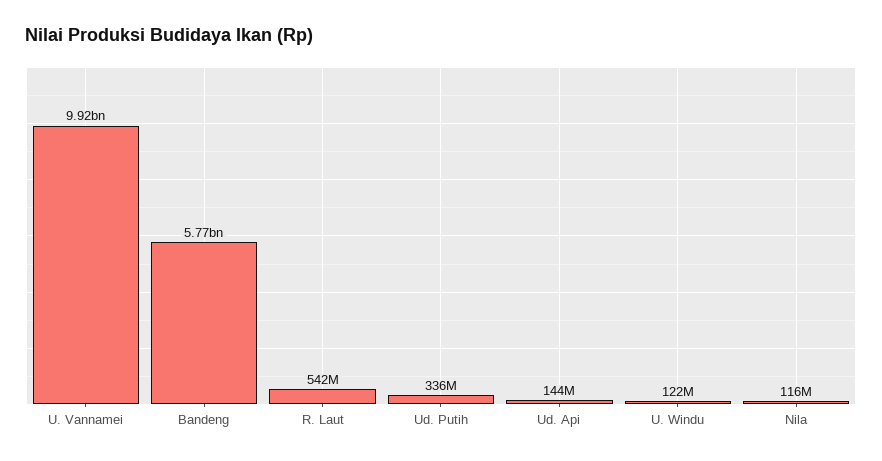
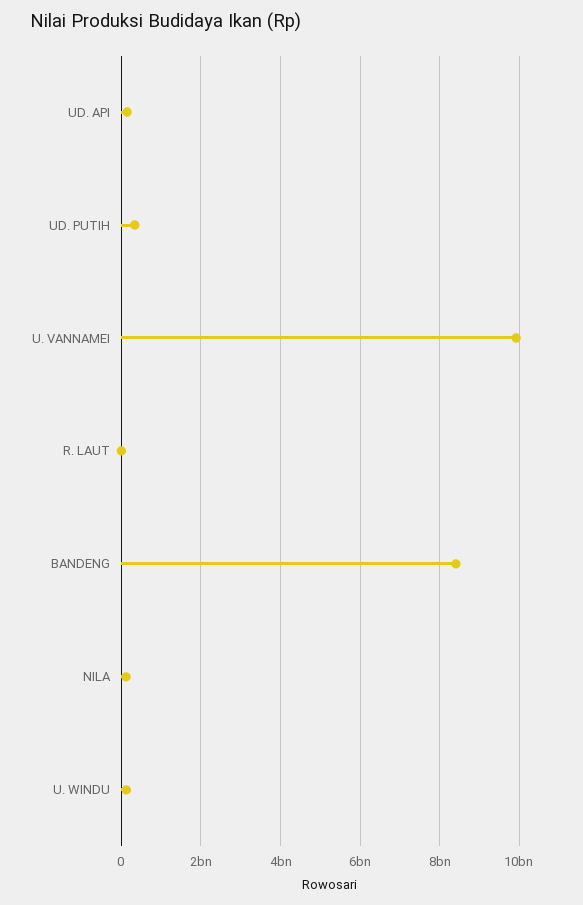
Bandeng: 5770000000 -> 8400000000
R. Laut: 542000000 -> 0

